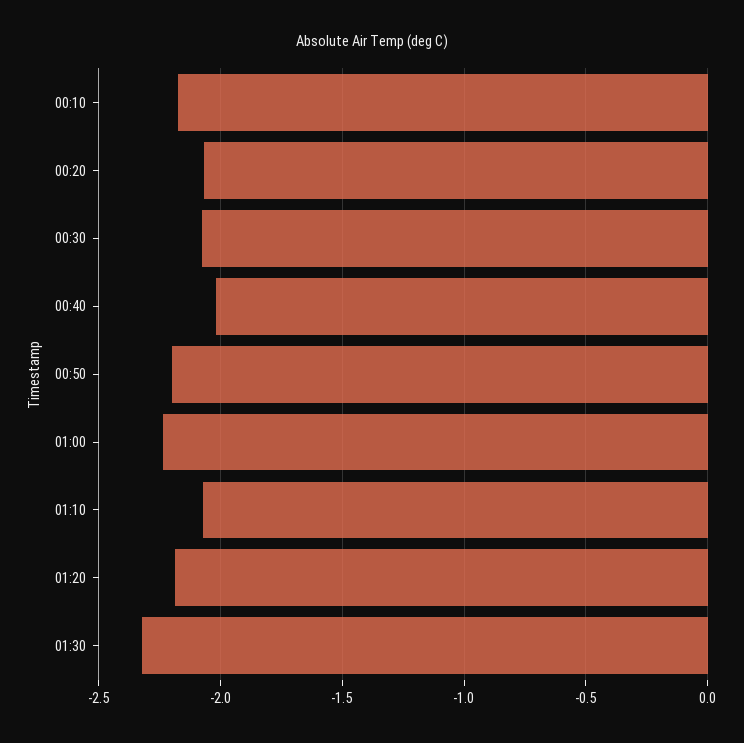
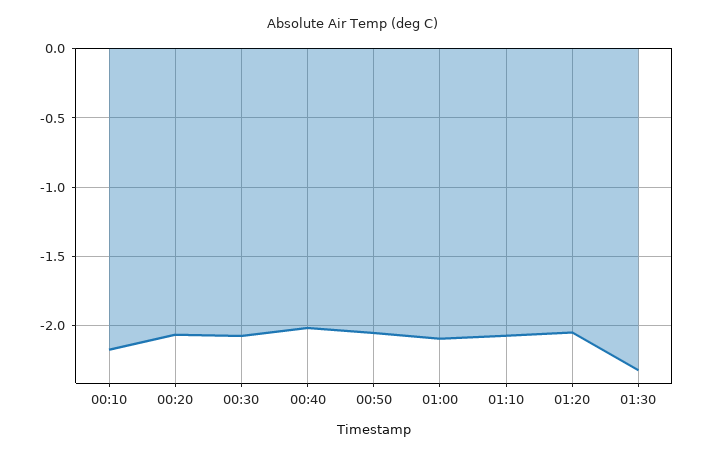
00:50: -2.2 -> -2.05
01:00: -2.25 -> -2.1
01:20: -2.2 -> -2.05

